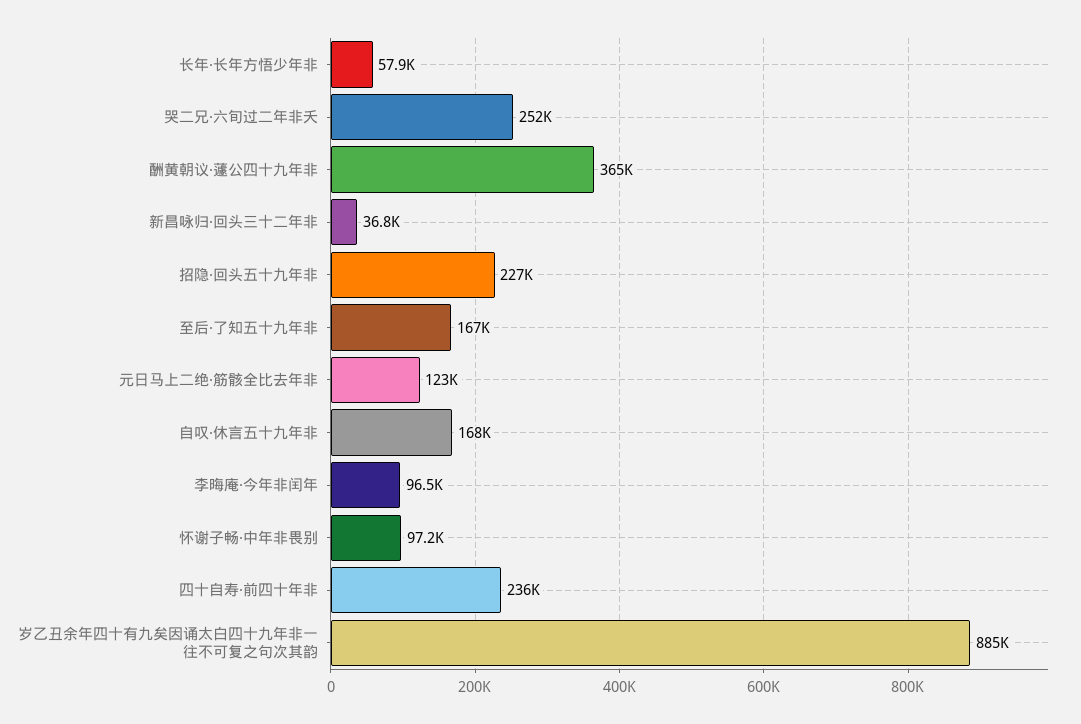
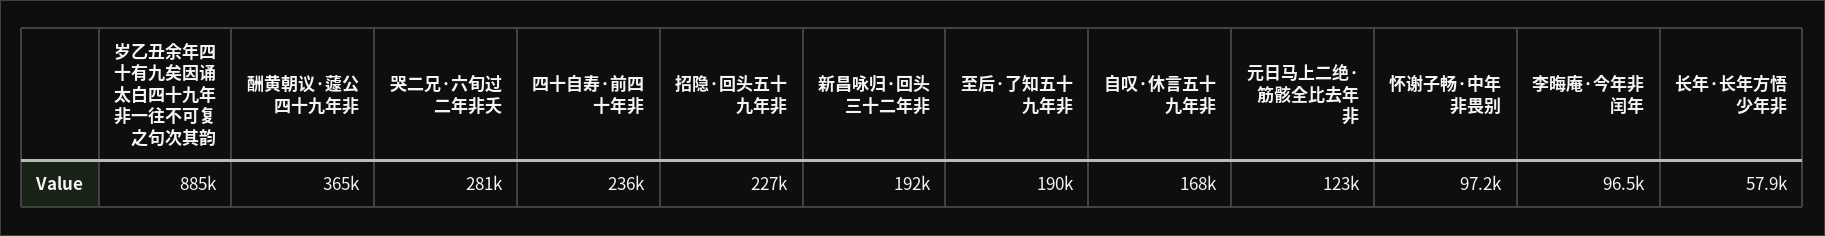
哭二兄·六旬过二年非夭: 252000 -> 281000
新昌咏归·回头三十二年非: 36800 -> 192000
至后·了知五十九年非: 167000 -> 190000

